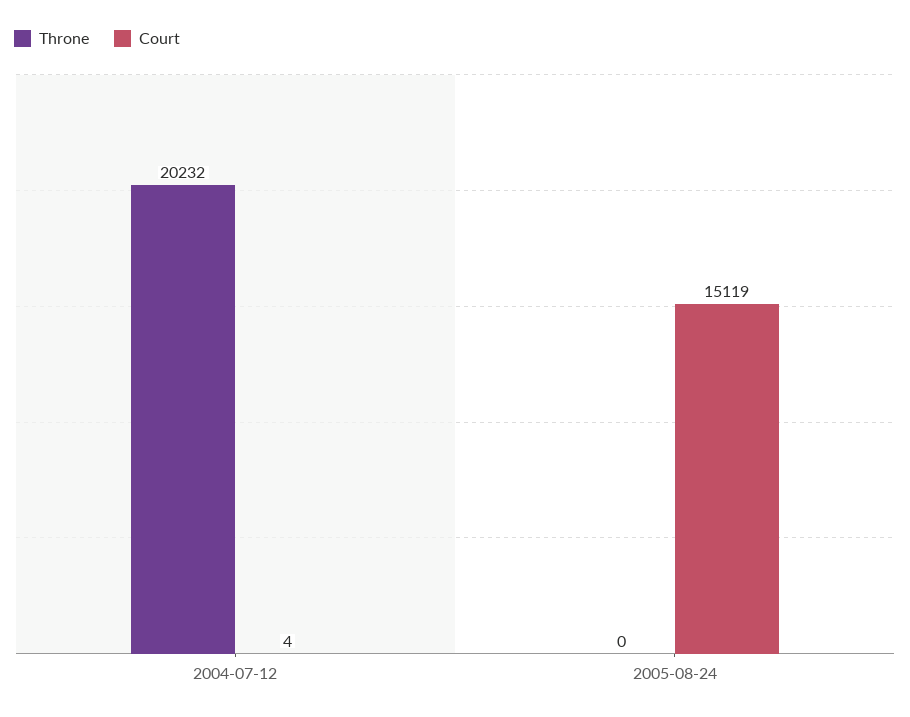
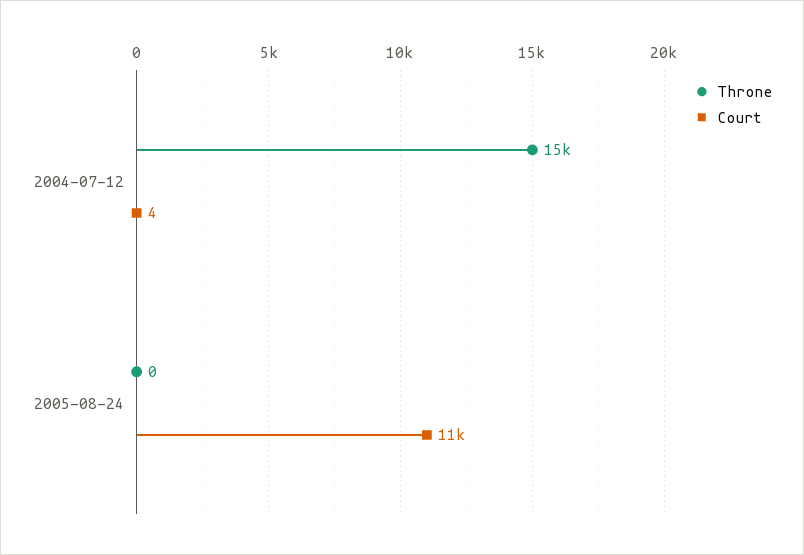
Throne, 2004-07-12: 20232 -> 15000
Court, 2005-08-24: 15119 -> 11000

